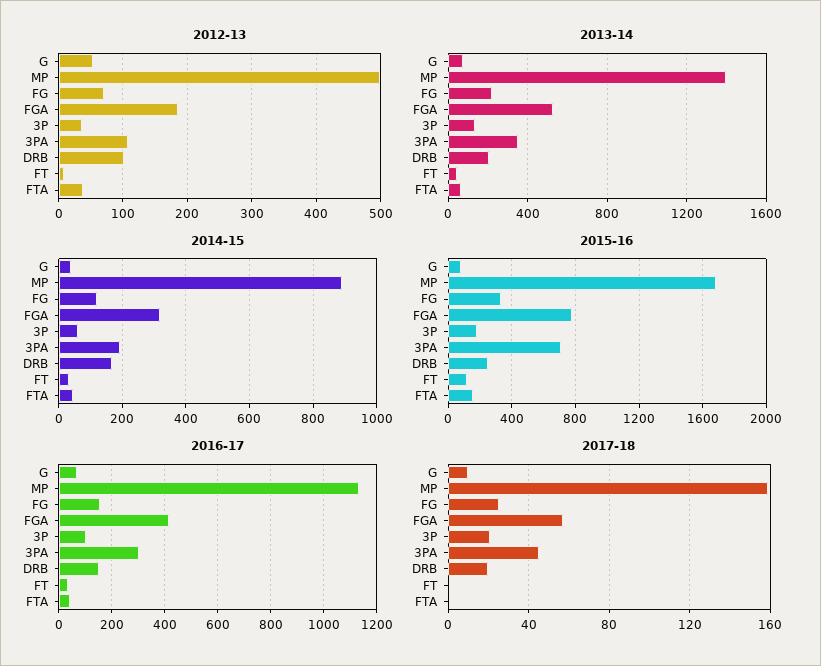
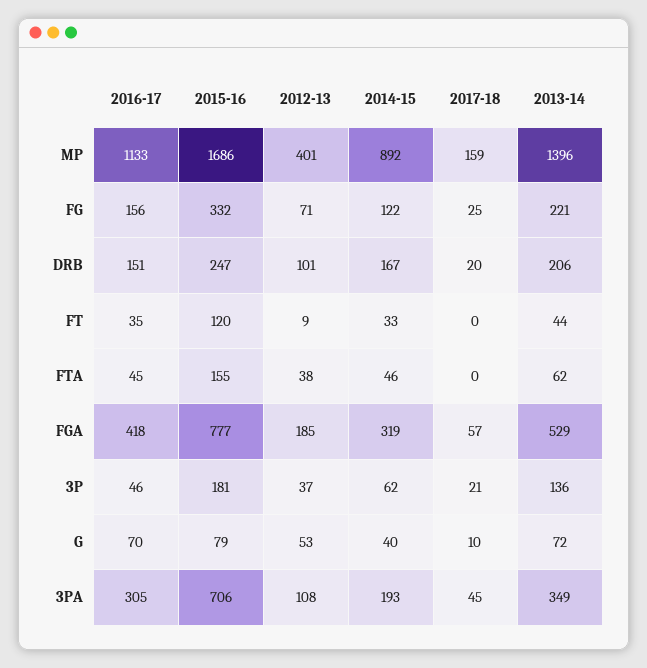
2012-13, MP: 500 -> 401
2016-17, 3P: 100 -> 46

